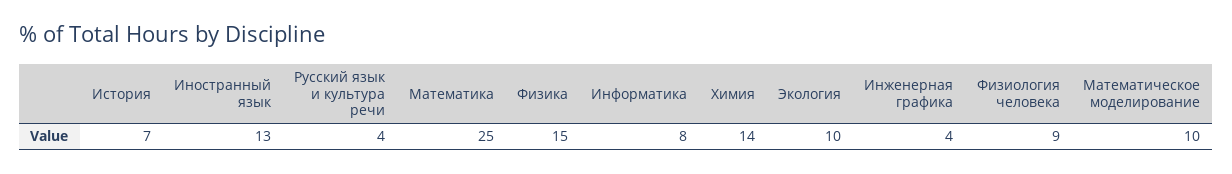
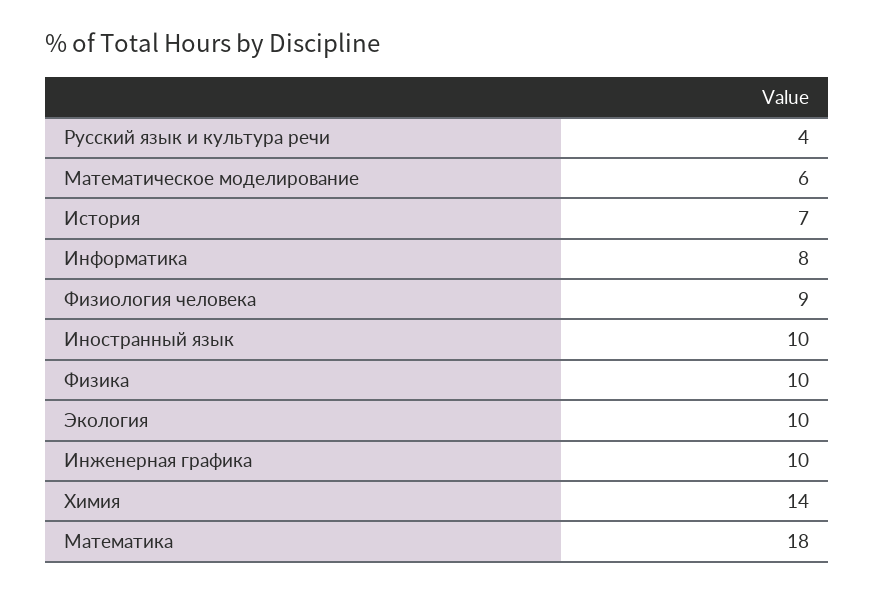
Иностранный язык: 13 -> 10
Математика: 25 -> 18
Физика: 15 -> 10
Инженерная графика: 4 -> 10
Математическое моделирование: 10 -> 6

